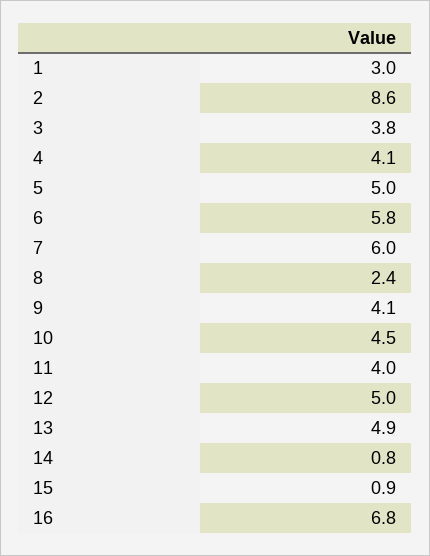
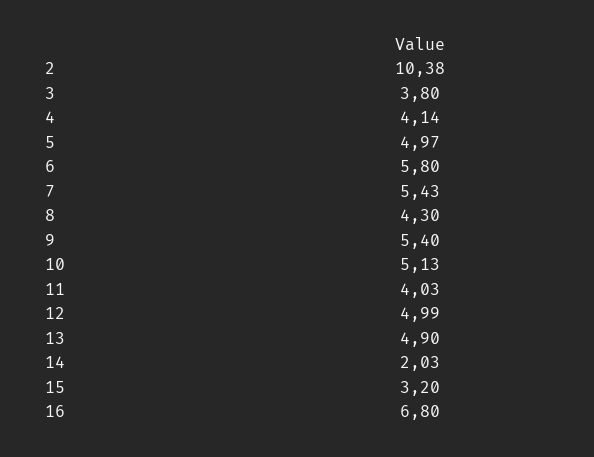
1: 3 -> none
2: 8.6 -> 10.38
7: 6 -> 5.43
8: 2.4 -> 4.3
9: 4.1 -> 5.4
10: 4.5 -> 5.13
14: 0.8 -> 2.03
15: 0.9 -> 3.2

